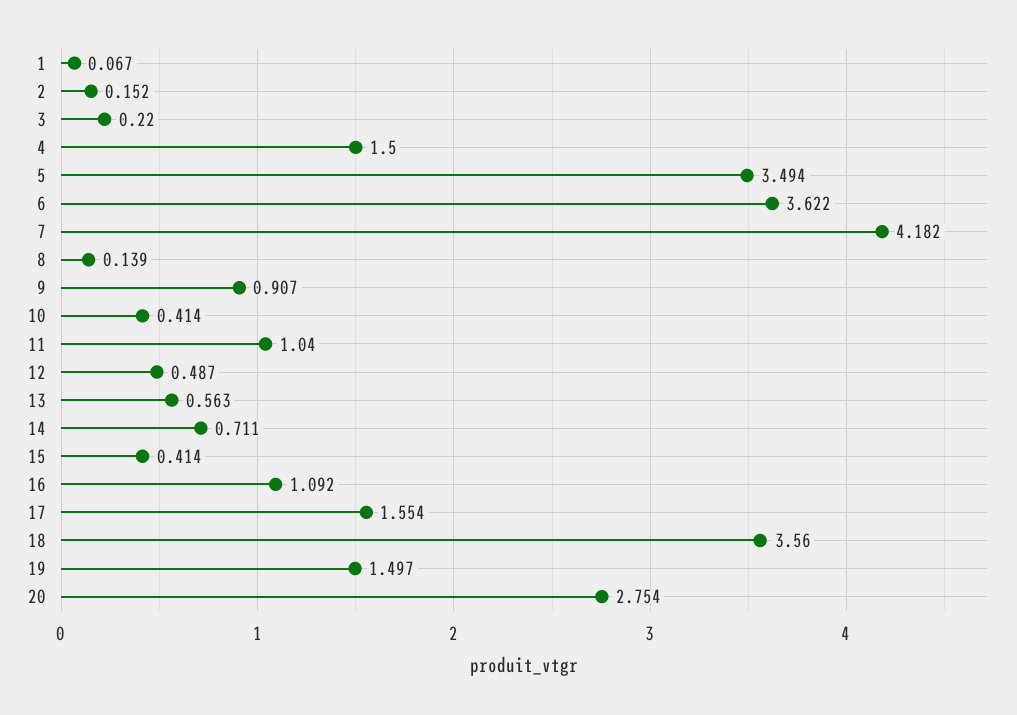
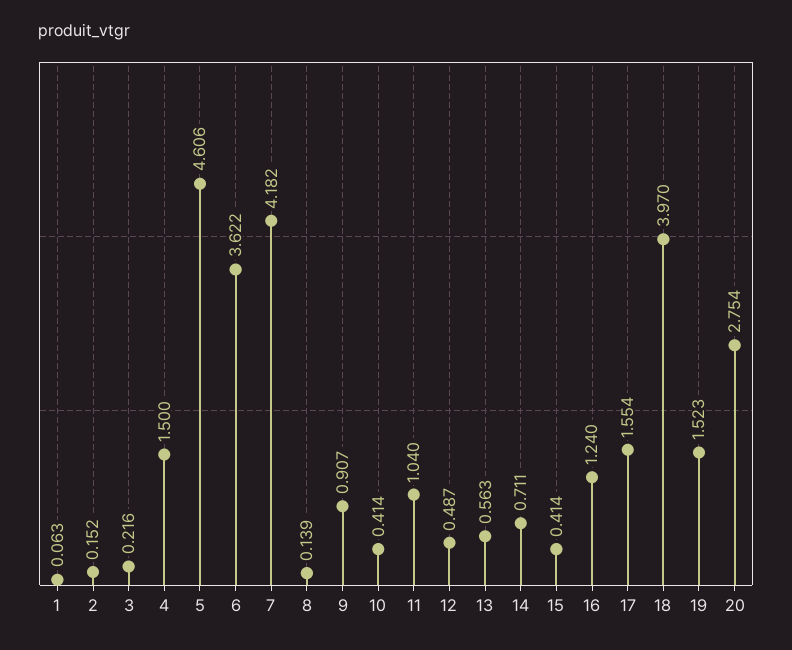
1: 0.067 -> 0.063
3: 0.22 -> 0.216
5: 3.494 -> 4.606
16: 1.092 -> 1.24
18: 3.56 -> 3.97
19: 1.497 -> 1.523

